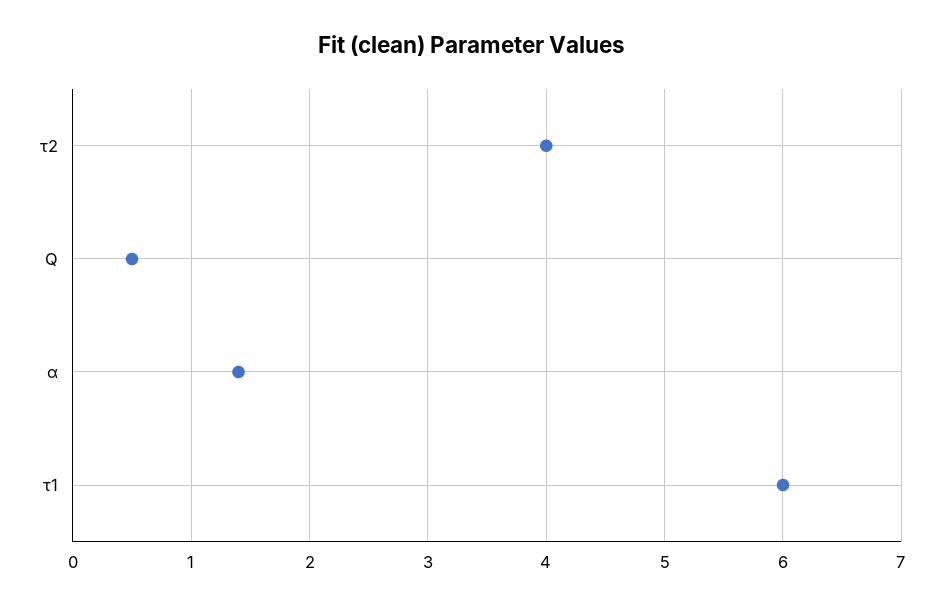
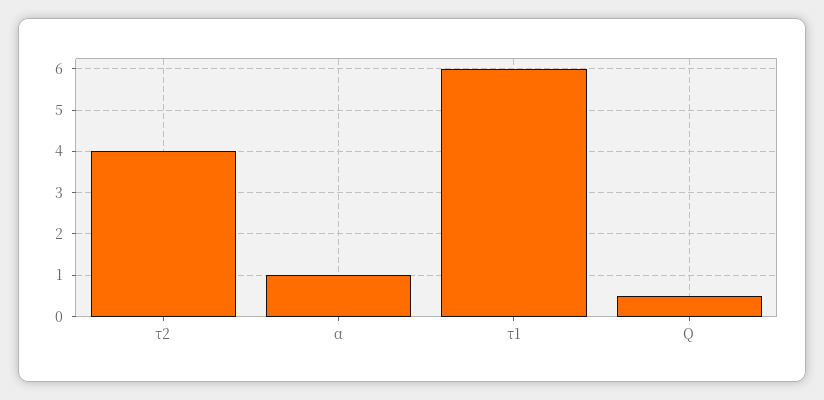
α: 1.4 -> 1

